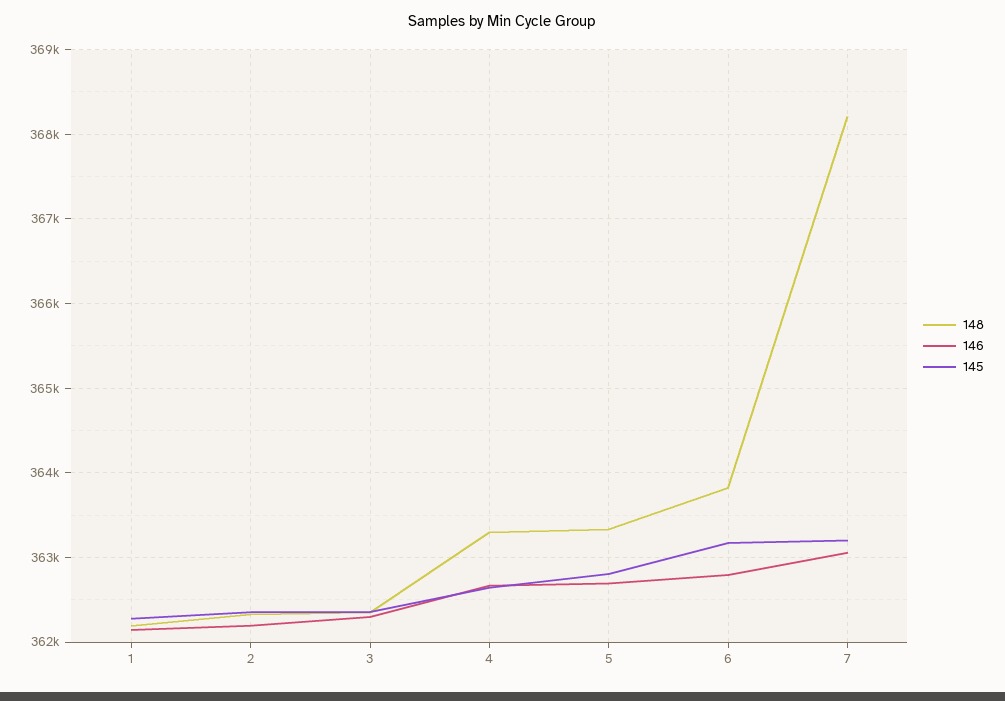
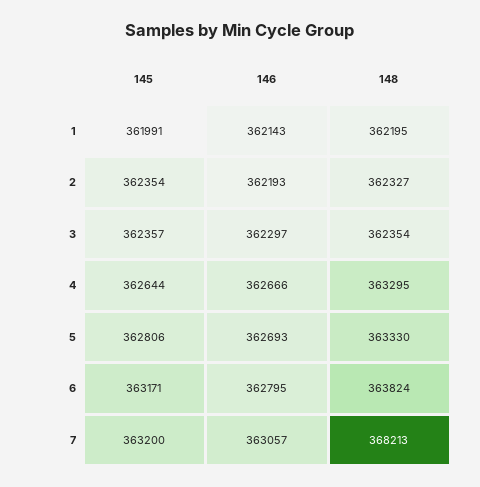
145, 1: 362300 -> 361991

